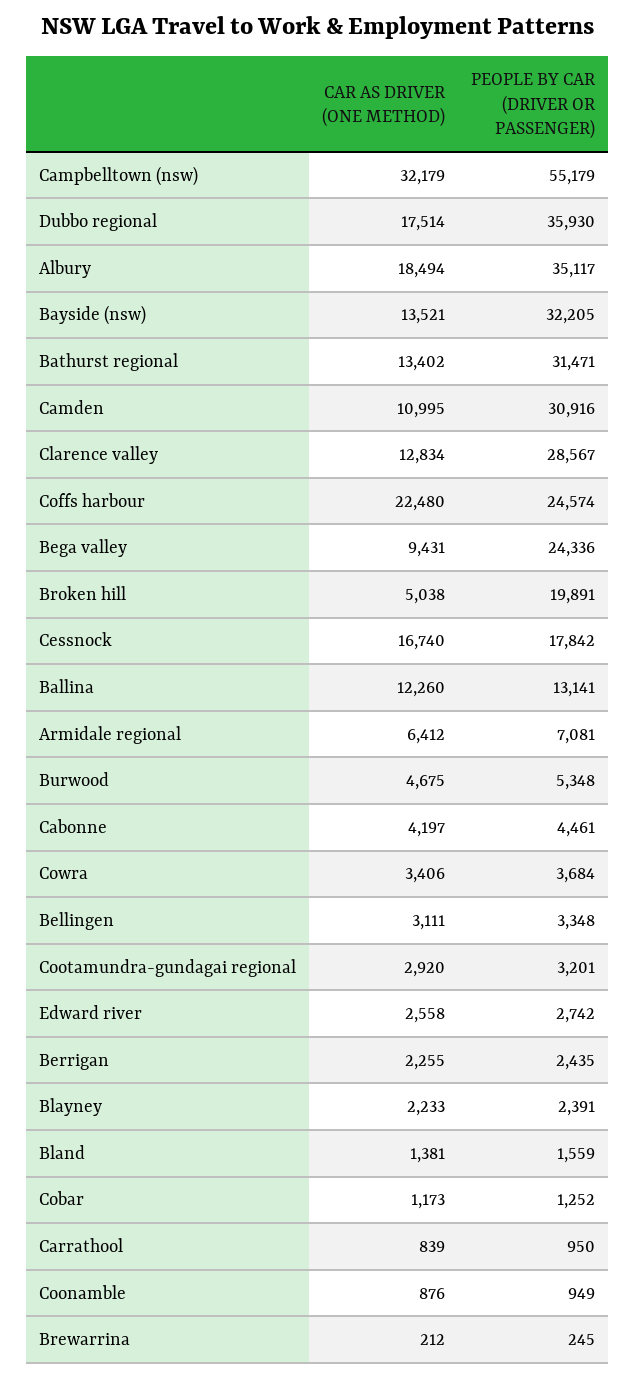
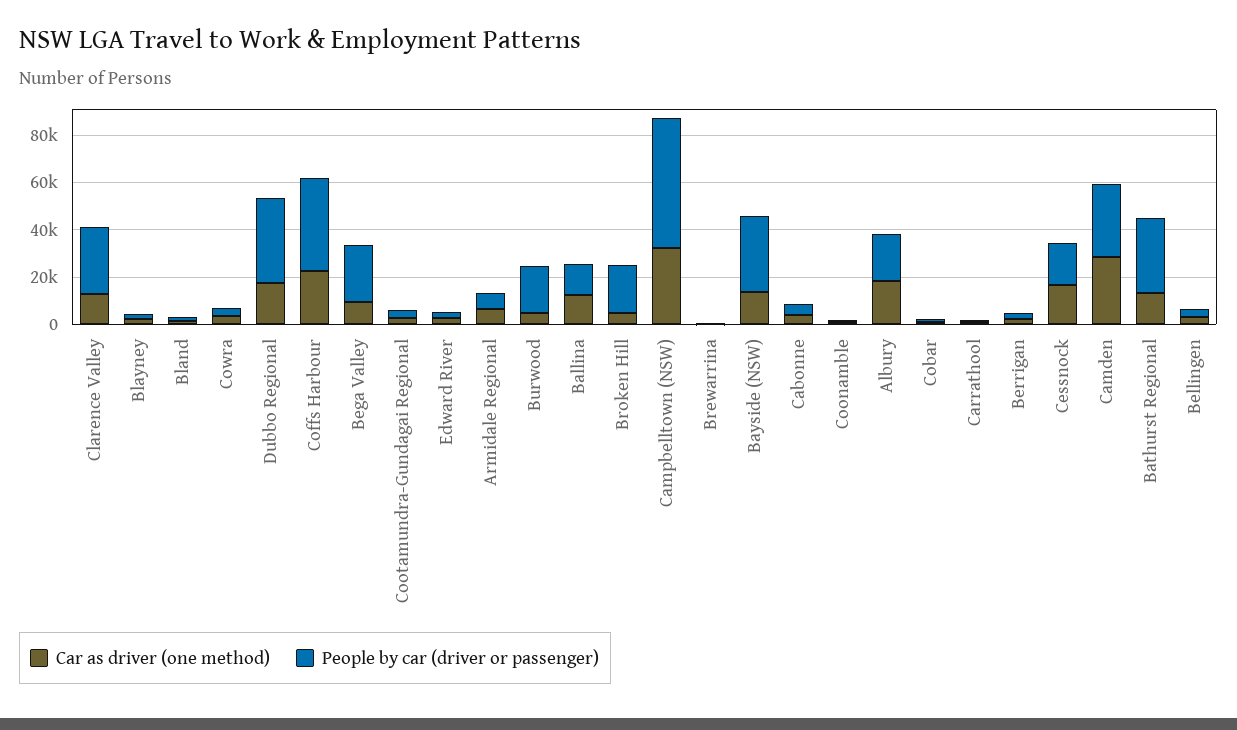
PEOPLE BY CAR (DRIVER OR PASSENGER), Albury: 35117 -> 20000
CAR AS DRIVER (ONE METHOD), Camden: 10995 -> 30000
PEOPLE BY CAR (DRIVER OR PASSENGER), Coffs harbour: 24574 -> 40000
PEOPLE BY CAR (DRIVER OR PASSENGER), Burwood: 5348 -> 20000

